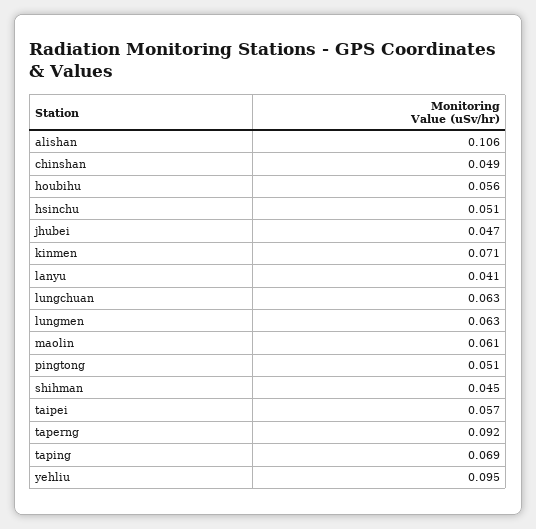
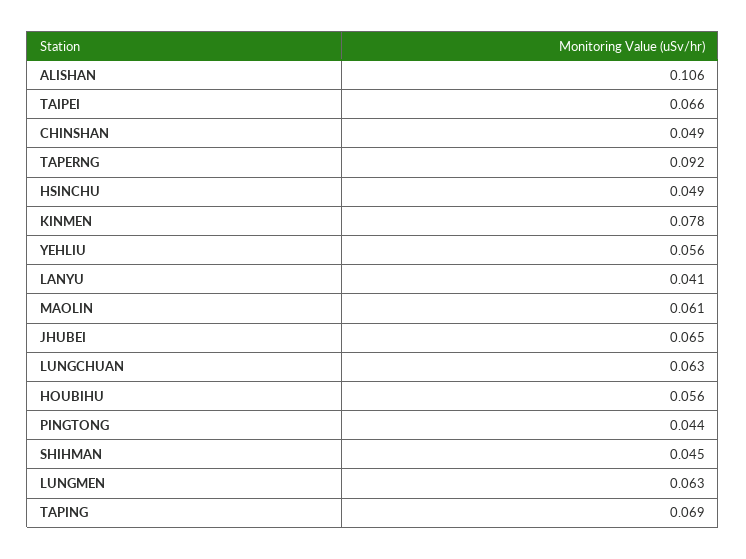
hsinchu: 0.051 -> 0.049
jhubei: 0.047 -> 0.065
kinmen: 0.071 -> 0.078
pingtong: 0.051 -> 0.044
taipei: 0.057 -> 0.066
yehliu: 0.095 -> 0.056

